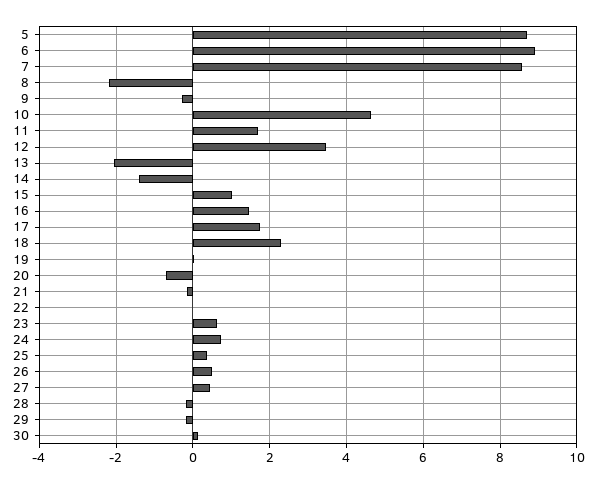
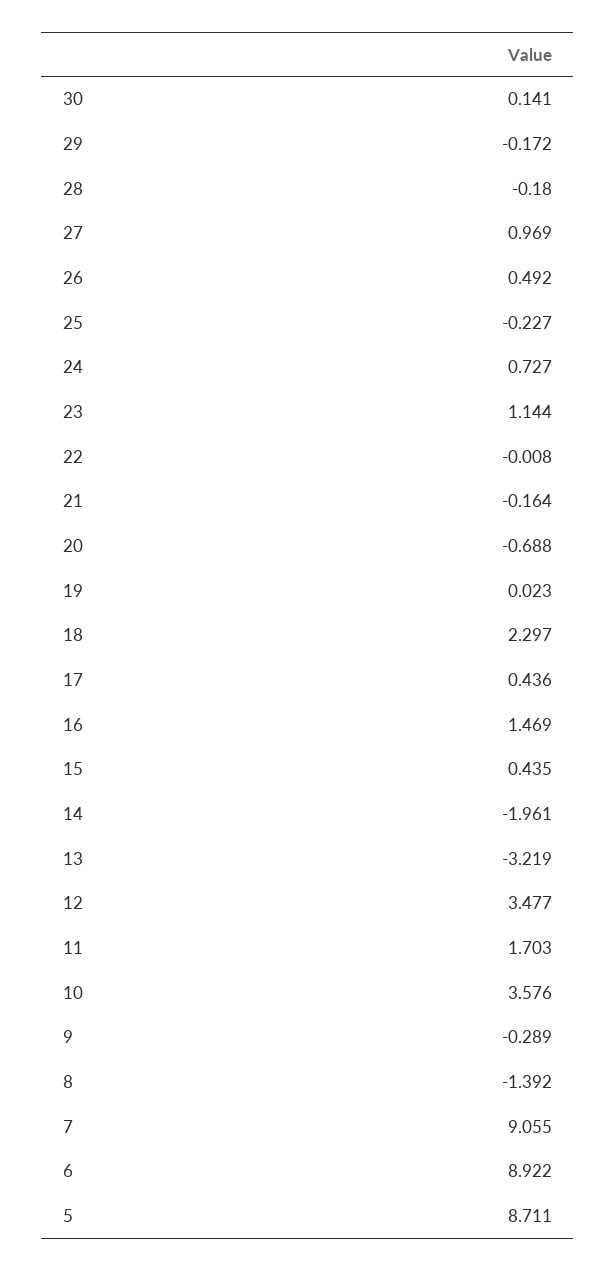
7: 8.6 -> 9.055
8: -2.2 -> -1.392
10: 4.6 -> 3.576
13: -2 -> -3.219
14: -1.4 -> -1.961
15: 1 -> 0.435
17: 1.8 -> 0.436
23: 0.6 -> 1.144
25: 0.4 -> -0.227
27: 0.4 -> 0.969

